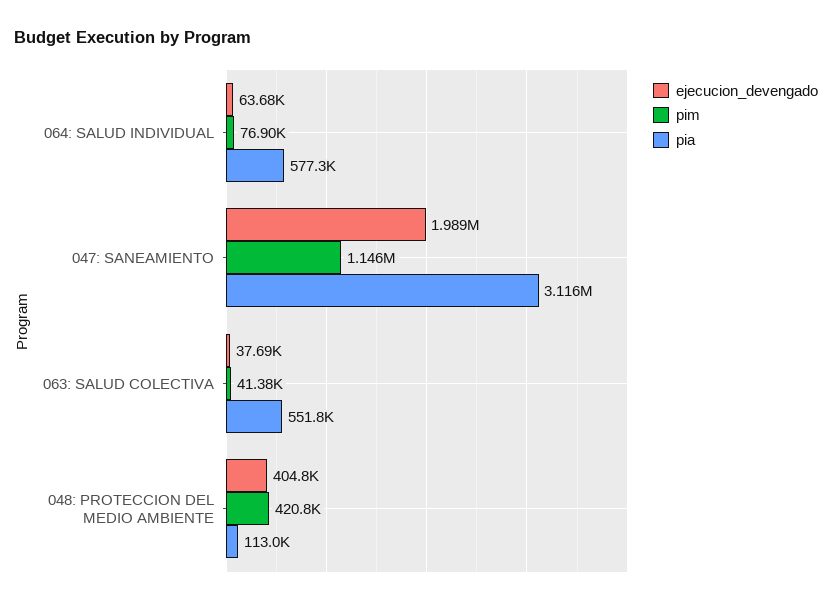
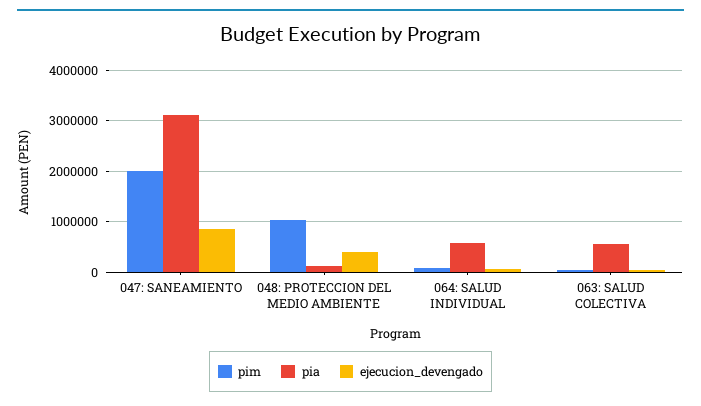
ejecucion_devengado, 047: SANEAMIENTO: 1989000 -> 800000
pim, 047: SANEAMIENTO: 1146000 -> 2000000
pim, 048: PROTECCION DEL MEDIO AMBIENTE: 420800 -> 1000000

